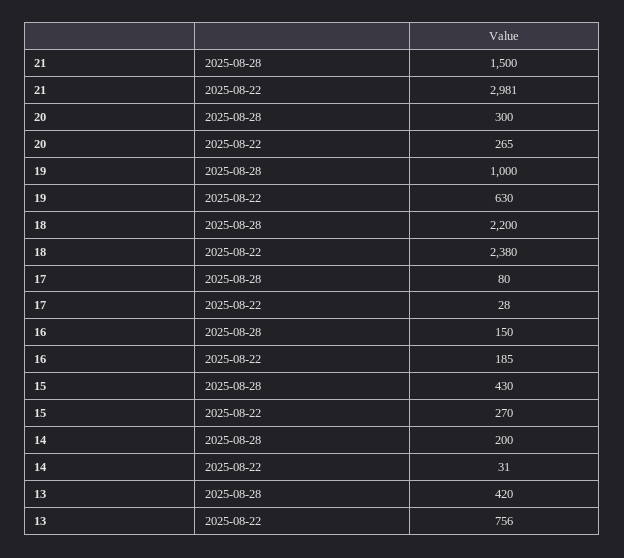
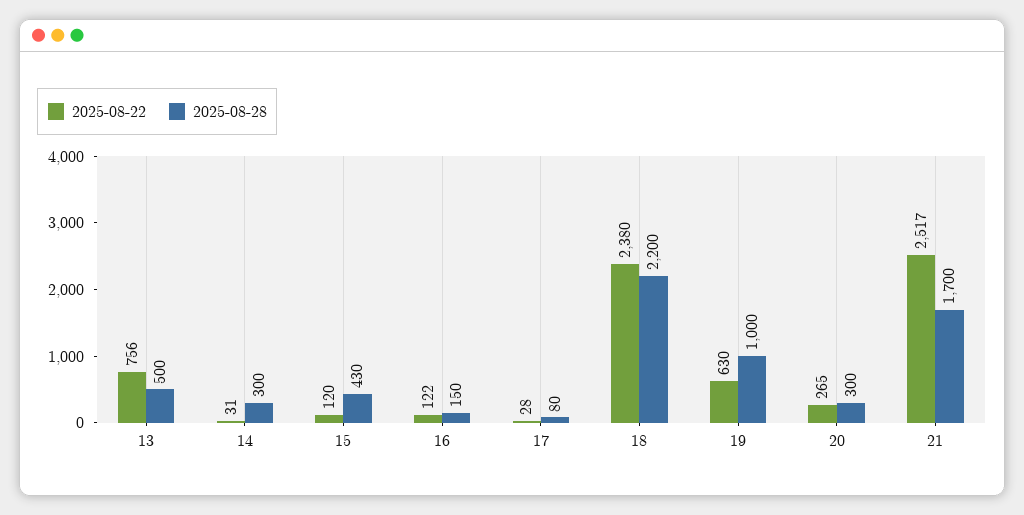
2025-08-28, 21: 1500 -> 1700
2025-08-22, 21: 2981 -> 2517
2025-08-22, 16: 185 -> 122
2025-08-22, 15: 270 -> 120
2025-08-28, 14: 200 -> 300
2025-08-28, 13: 420 -> 500

